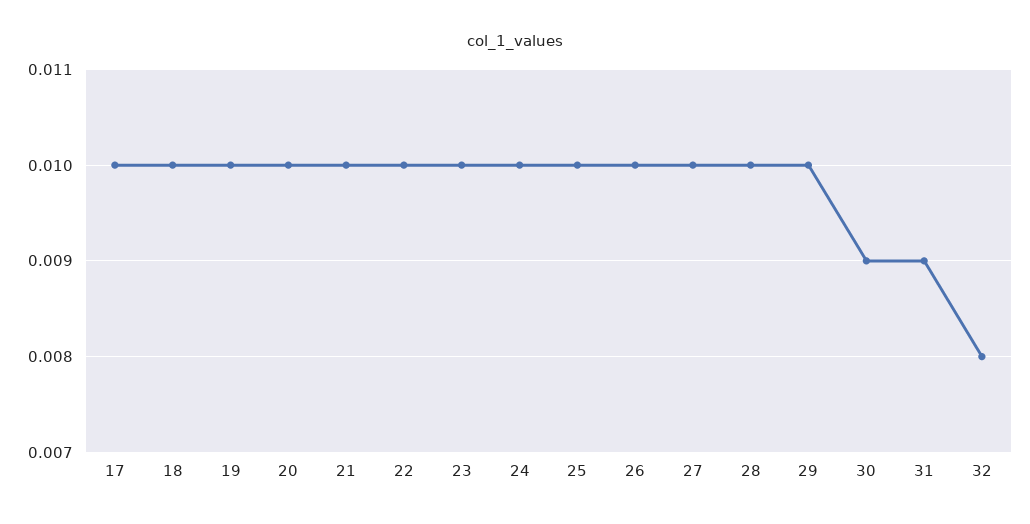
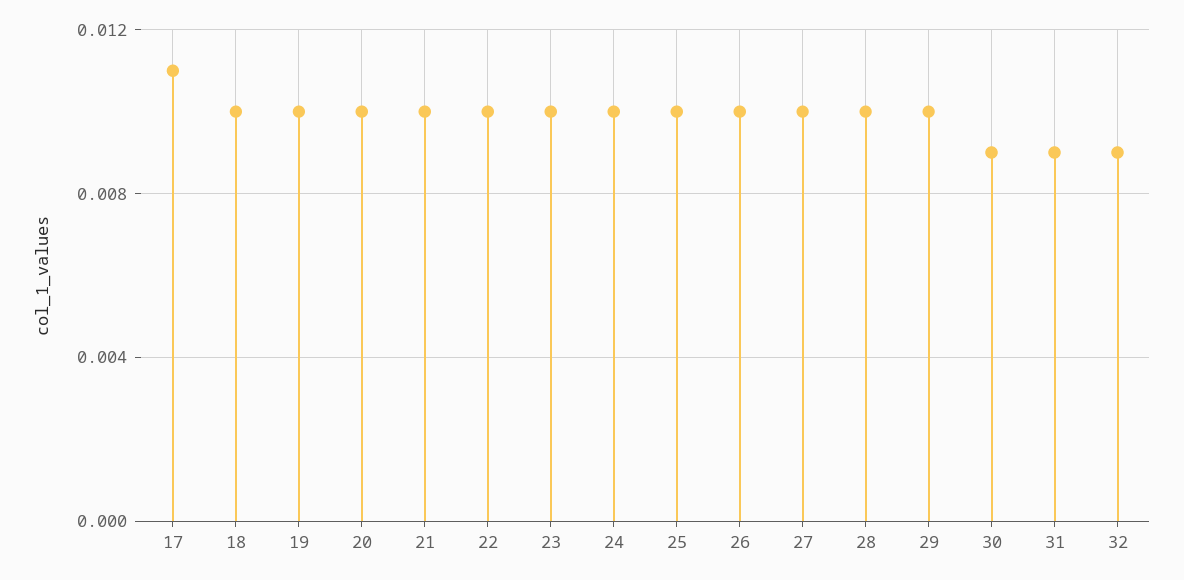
17: 0.01 -> 0.011
32: 0.008 -> 0.009

